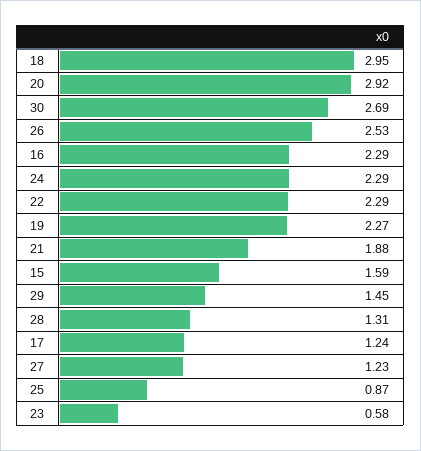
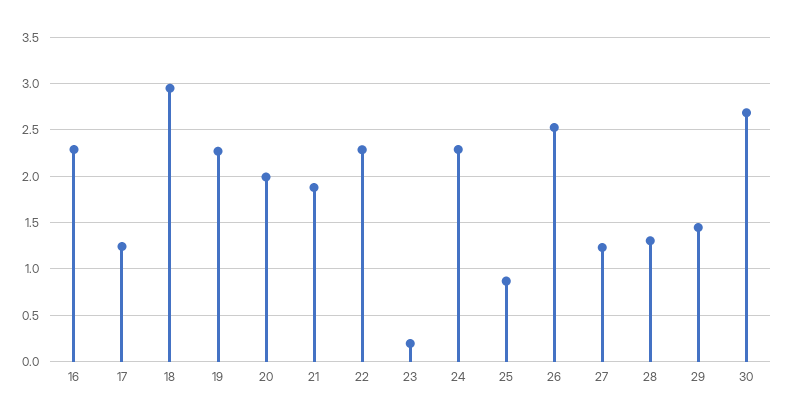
20: 2.92 -> 2
15: 1.59 -> none
23: 0.58 -> 0.2

